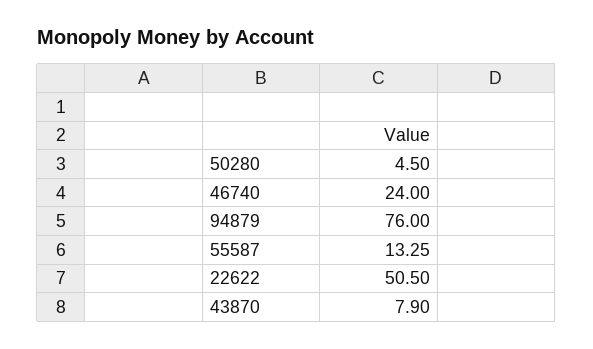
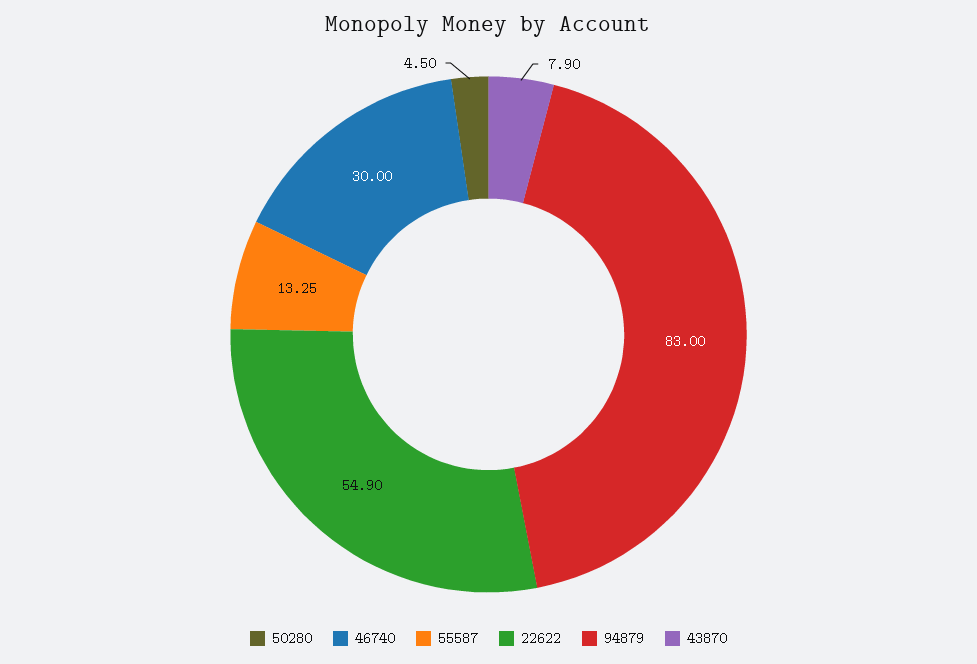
46740: 24 -> 30
94879: 76 -> 83
22622: 50.5 -> 54.9

